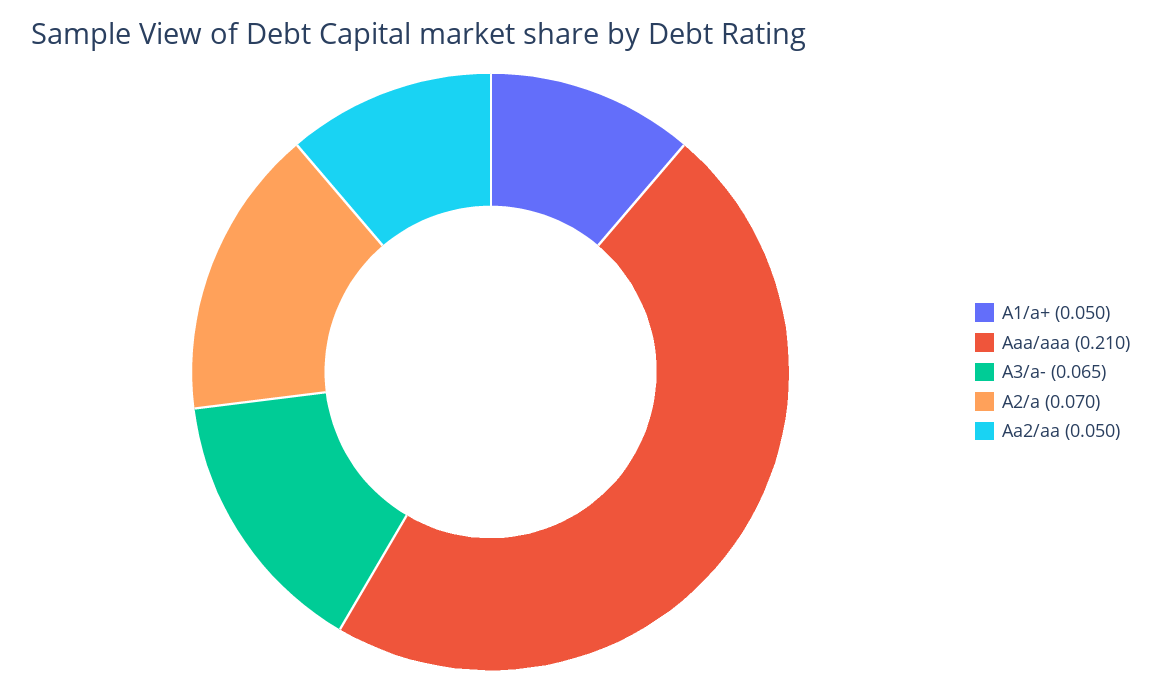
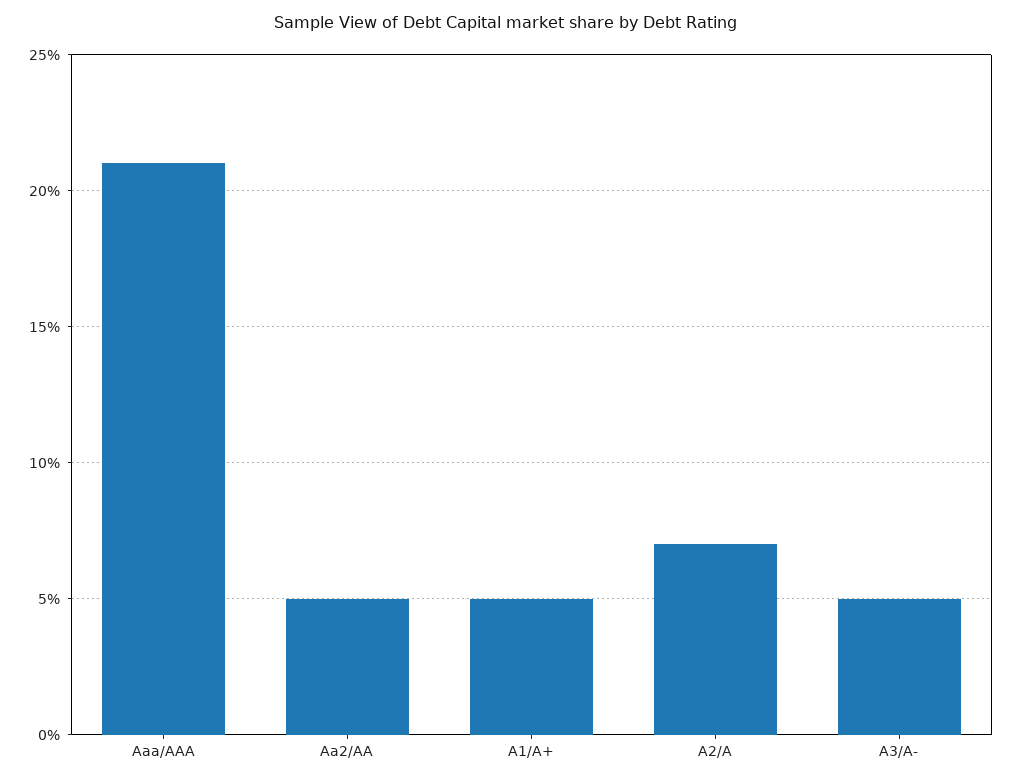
A3/a-: 0.065 -> 0.05

